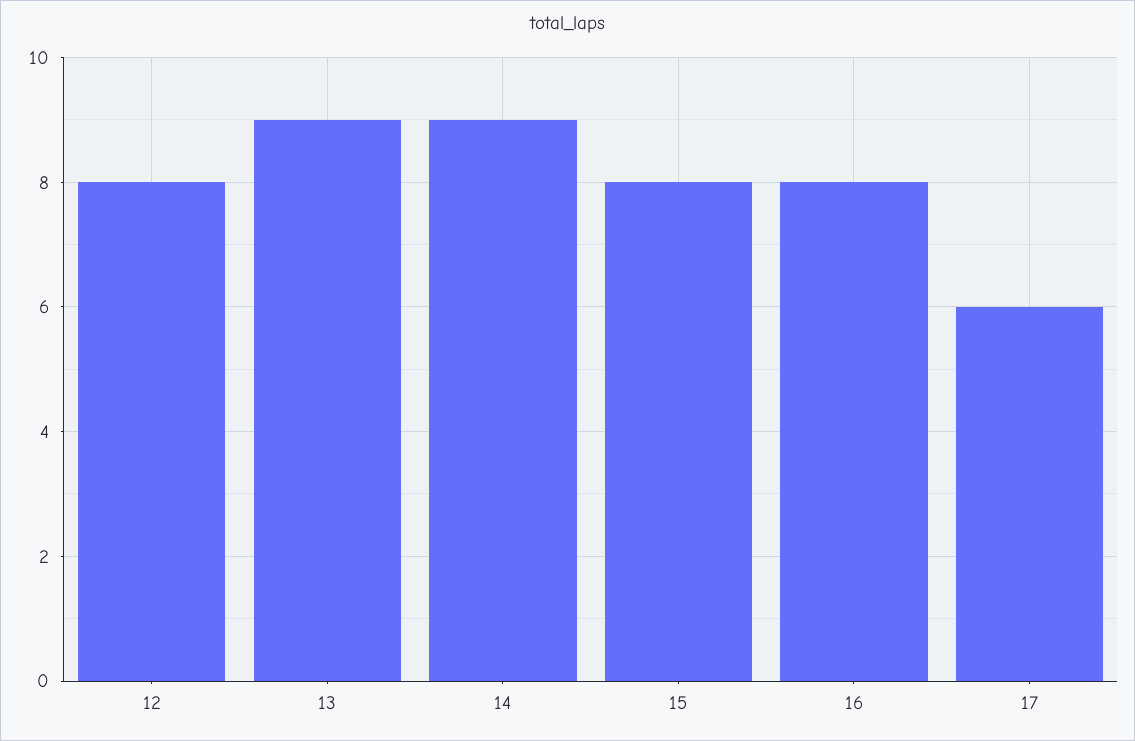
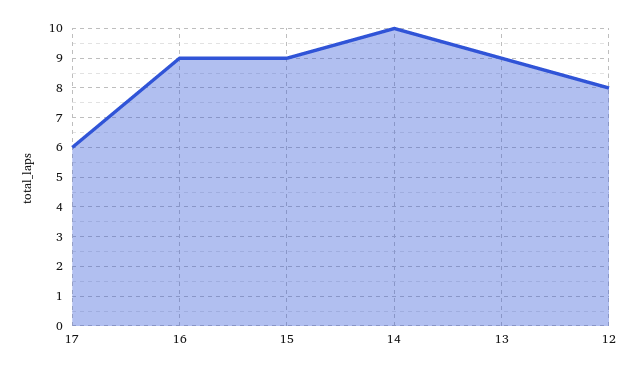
14: 9 -> 10
15: 8 -> 9
16: 8 -> 9

